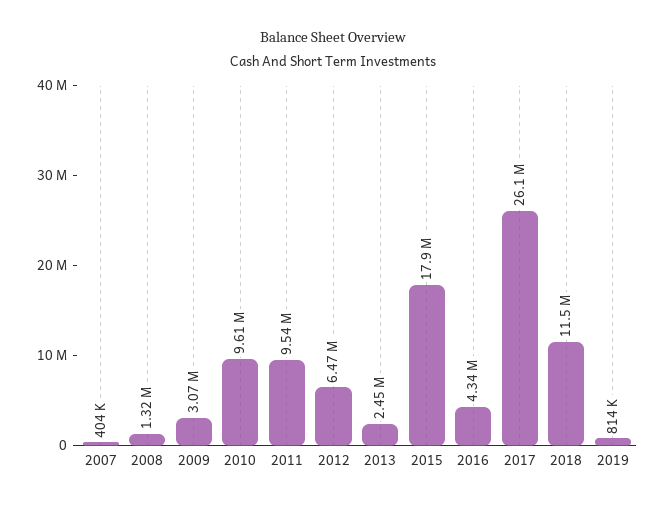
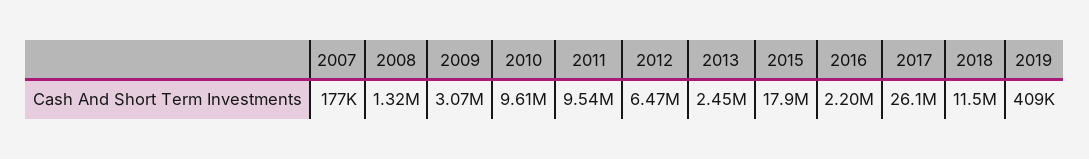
2007: 404000 -> 177000
2016: 4340000 -> 2200000
2019: 814000 -> 409000

